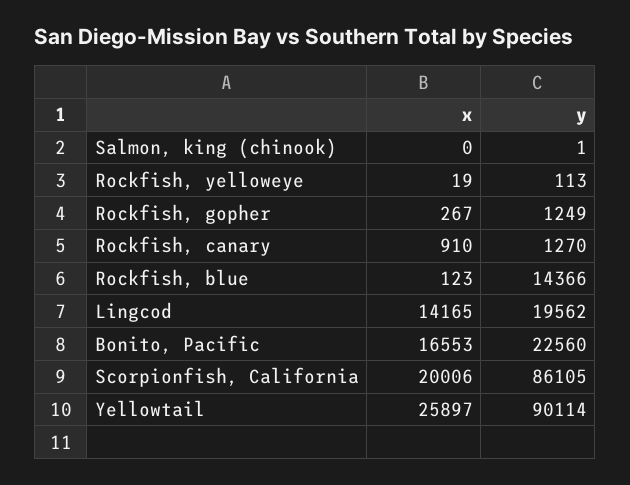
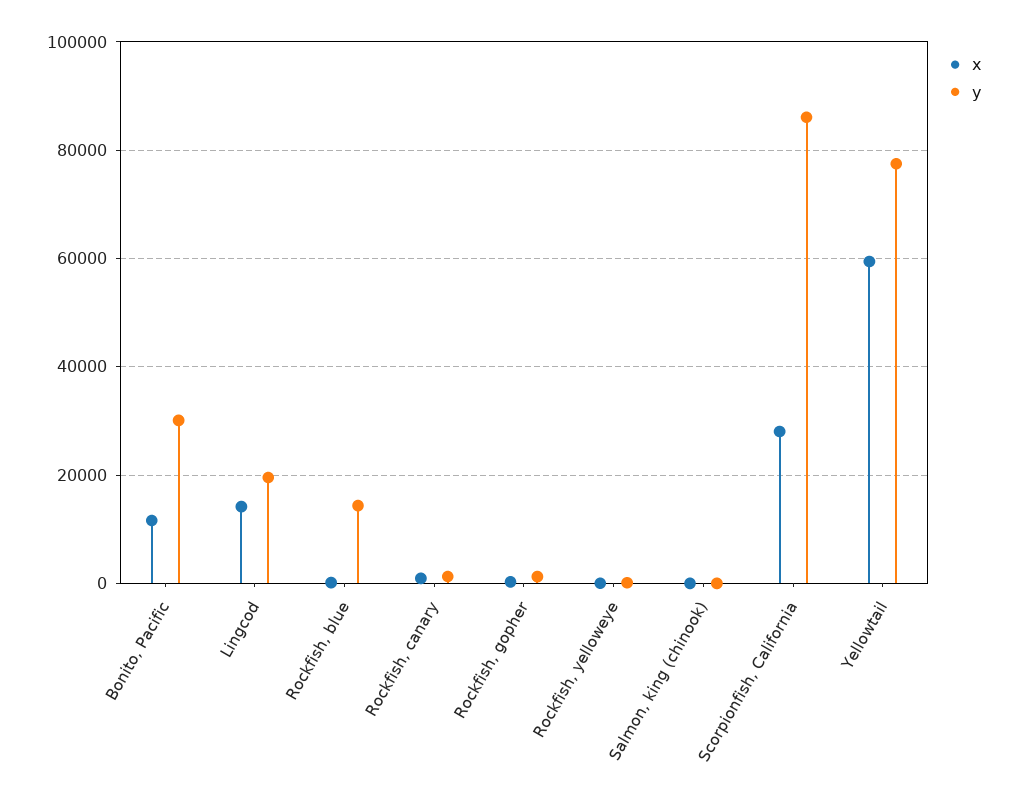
x, Bonito, Pacific: 16553 -> 12000
y, Bonito, Pacific: 22560 -> 30000
x, Scorpionfish, California: 20006 -> 28000
x, Yellowtail: 25897 -> 60000
y, Yellowtail: 90114 -> 78000

